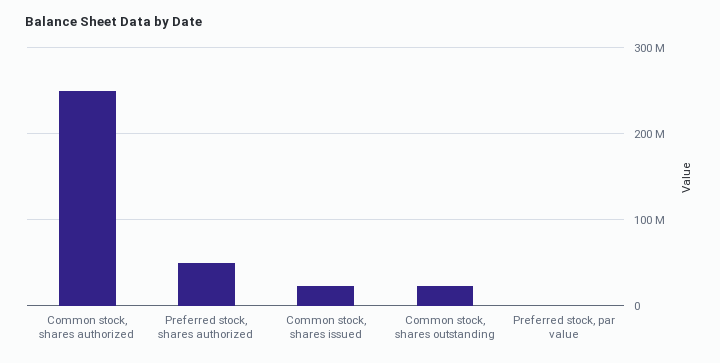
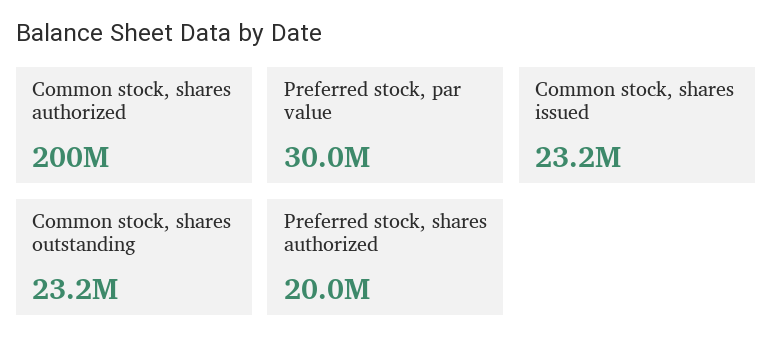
Common stock, shares authorized: 250000000 -> 200000000
Preferred stock, shares authorized: 50000000 -> 20000000
Preferred stock, par value: 0 -> 30000000

